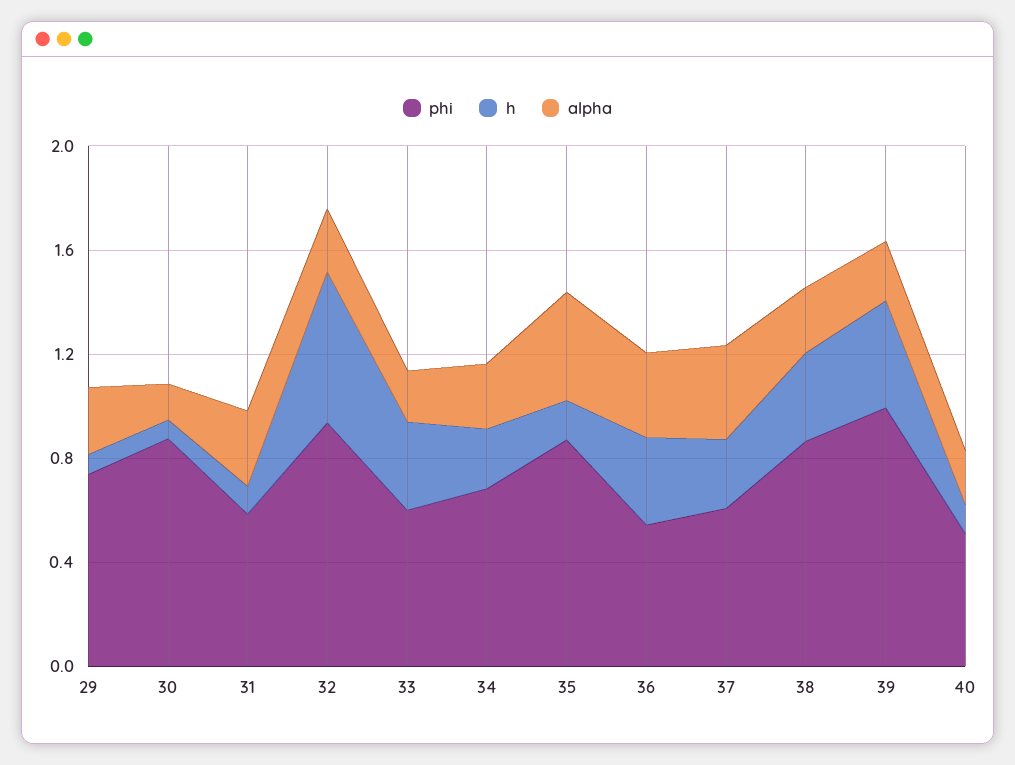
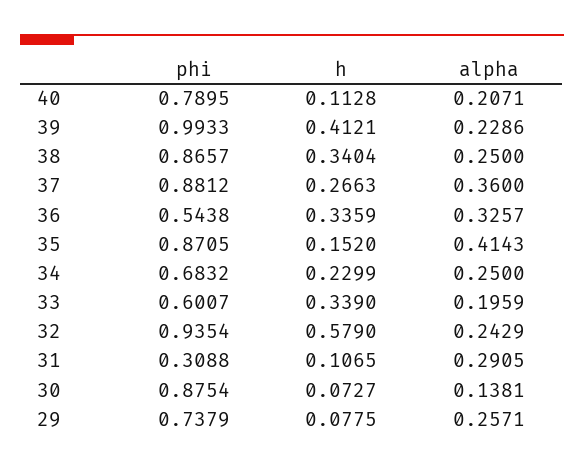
phi, 31: 0.6 -> 0.3088
phi, 37: 0.6 -> 0.8812
phi, 40: 0.5 -> 0.7895

